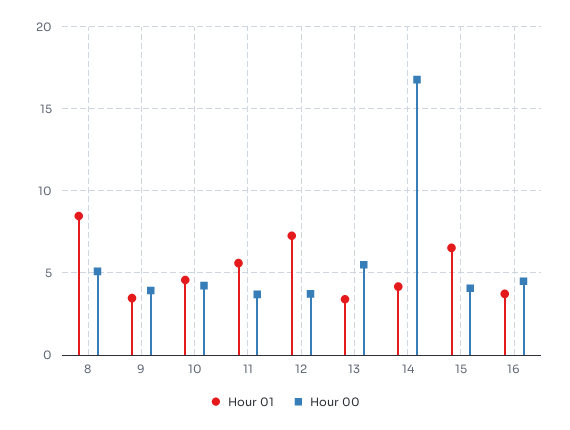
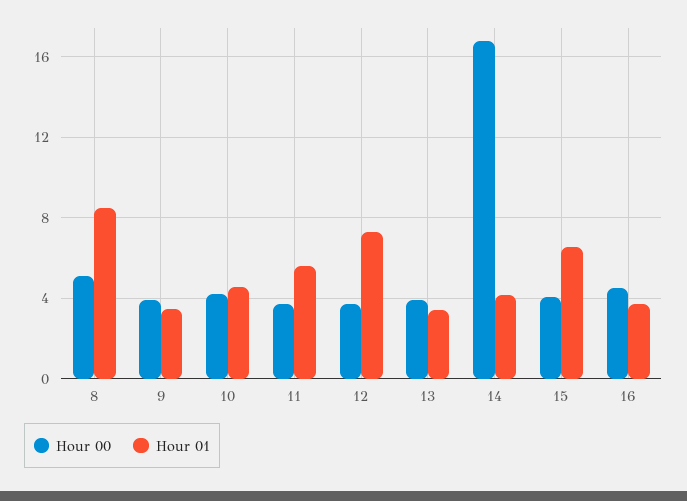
Hour 00, 13: 5.5 -> 4

